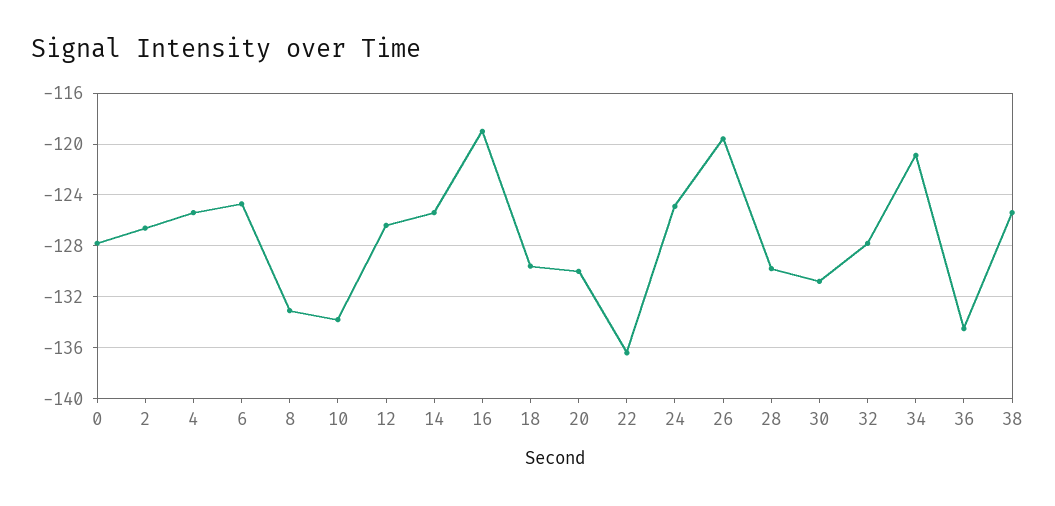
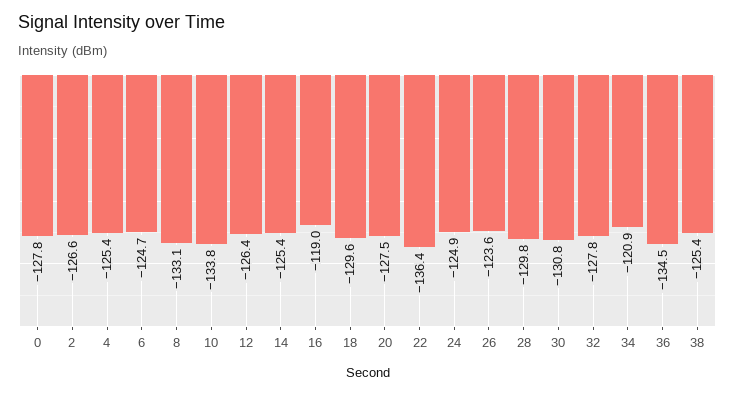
20: -130 -> -127.5
26: -119.5 -> -123.6

